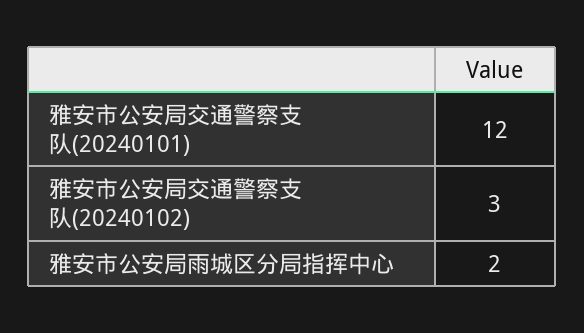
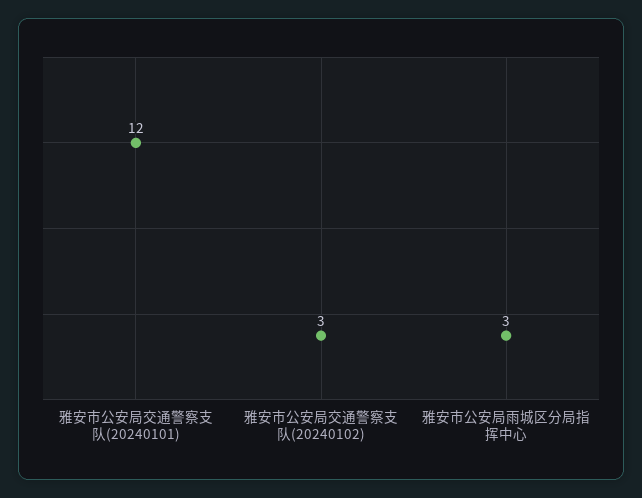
雅安市公安局雨城区分局指挥中心: 2 -> 3

